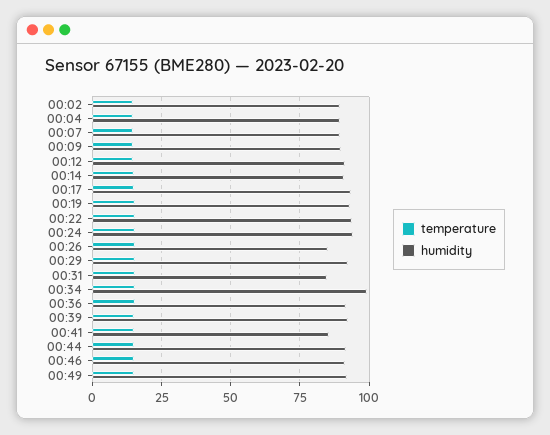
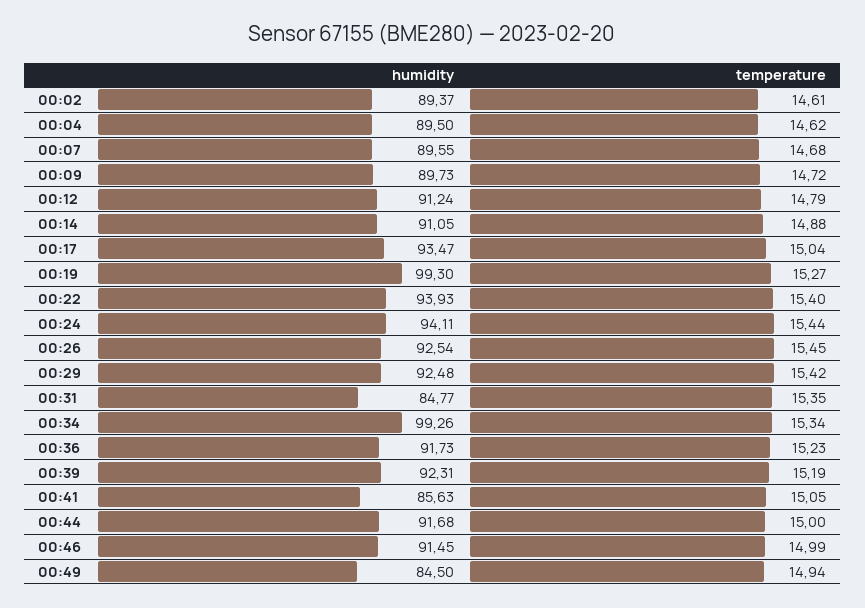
humidity, 00:19: 92.5 -> 99.3
humidity, 00:26: 85 -> 92.54
humidity, 00:49: 92.5 -> 84.5

